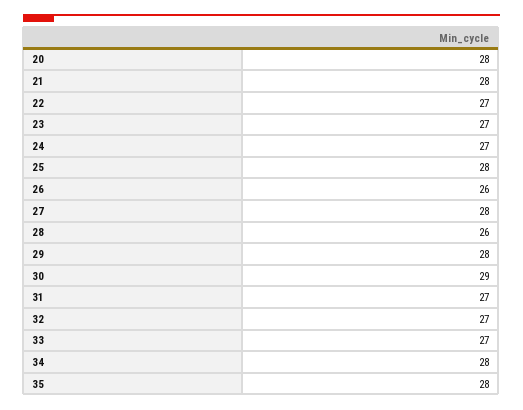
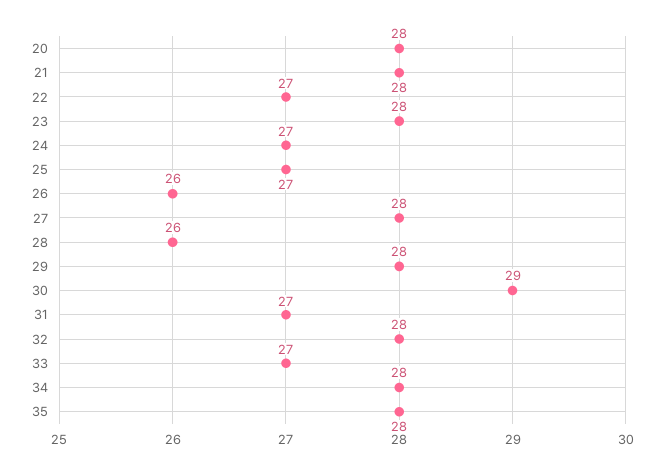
23: 27 -> 28
25: 28 -> 27
32: 27 -> 28

